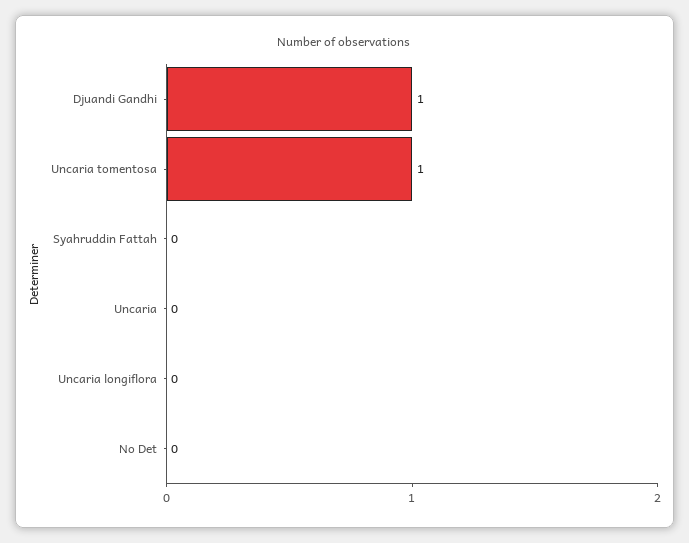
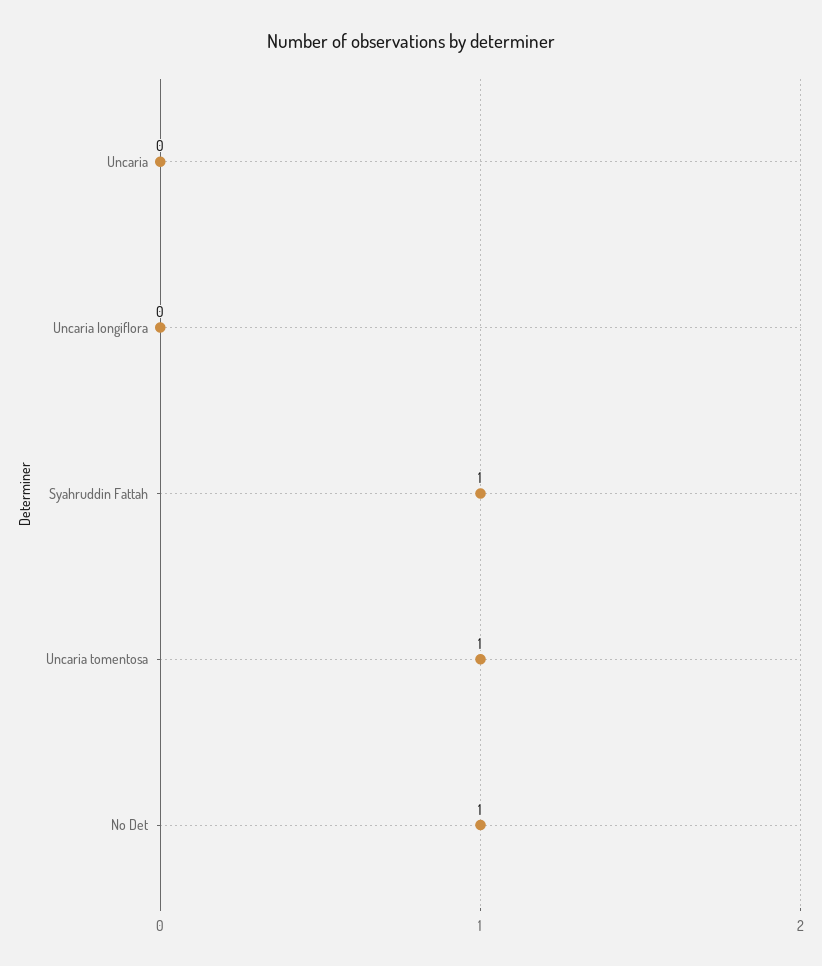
Djuandi Gandhi: 1 -> none
Syahruddin Fattah: 0 -> 1
No Det: 0 -> 1

